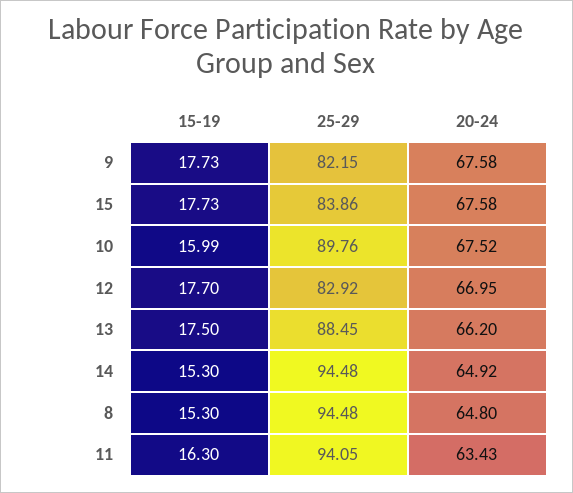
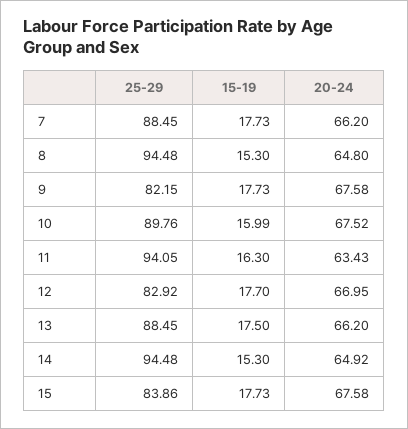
25-29, 7: none -> 88.45
15-19, 7: none -> 17.73
20-24, 7: none -> 66.2

